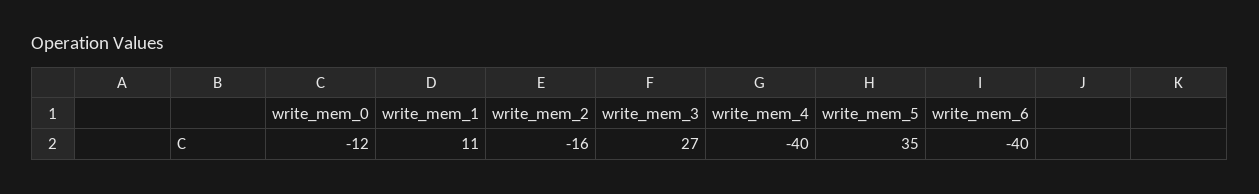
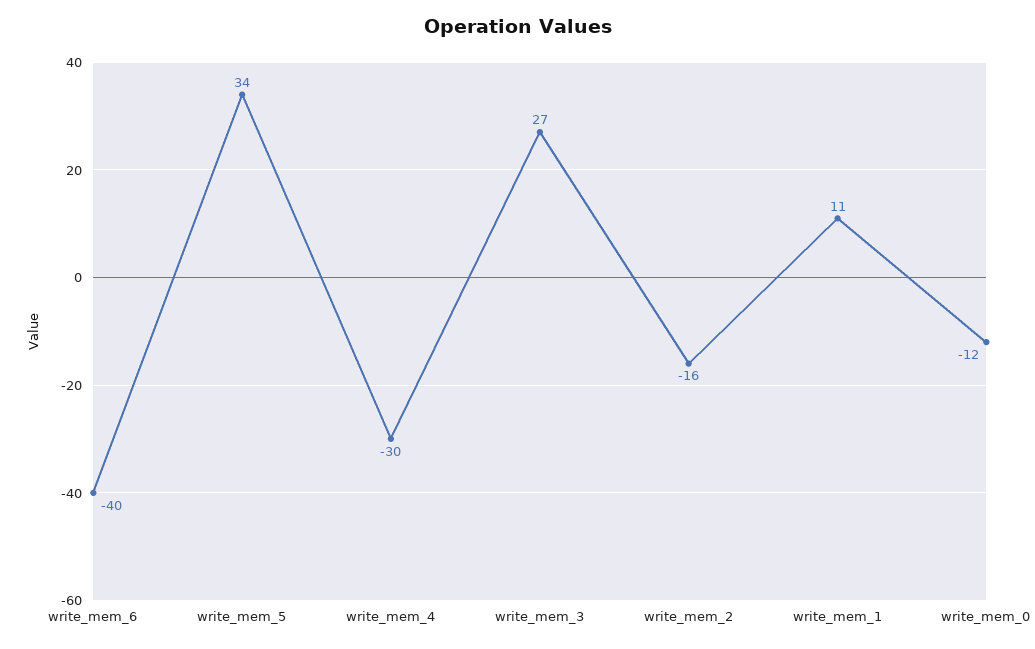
write_mem_4: -40 -> -30
write_mem_5: 35 -> 34

